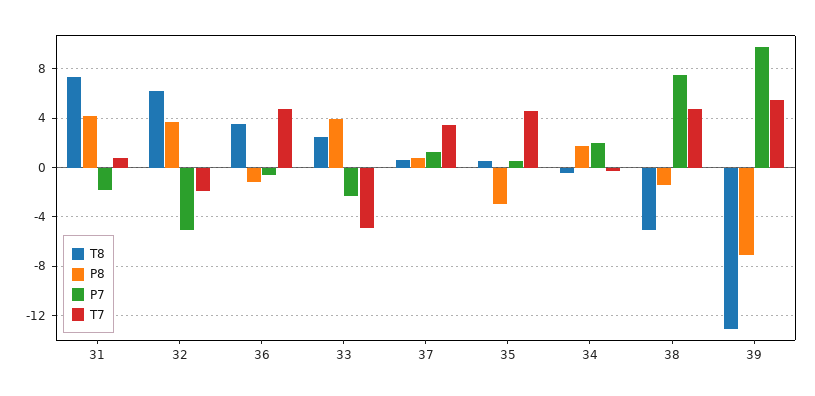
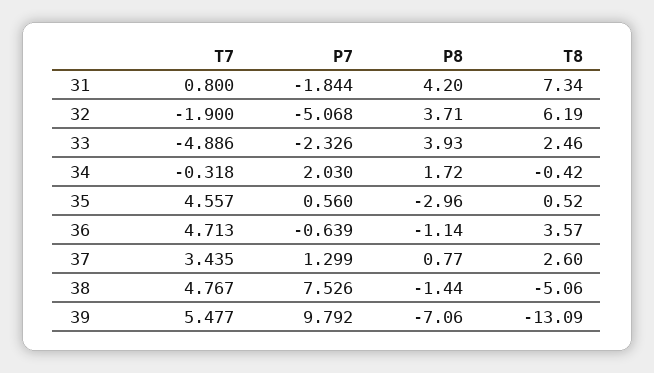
T8, 37: 0.5 -> 2.6

